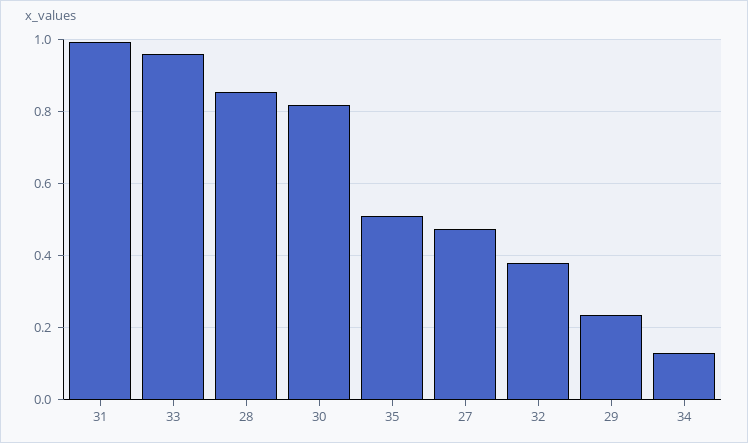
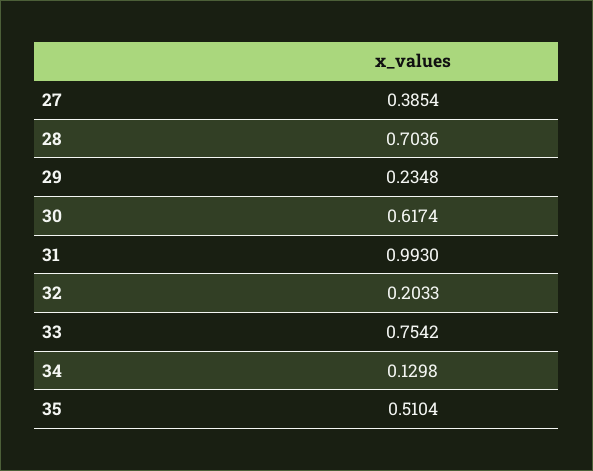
33: 0.96 -> 0.7542
28: 0.86 -> 0.7036
30: 0.82 -> 0.6174
27: 0.48 -> 0.3854
32: 0.38 -> 0.2033

